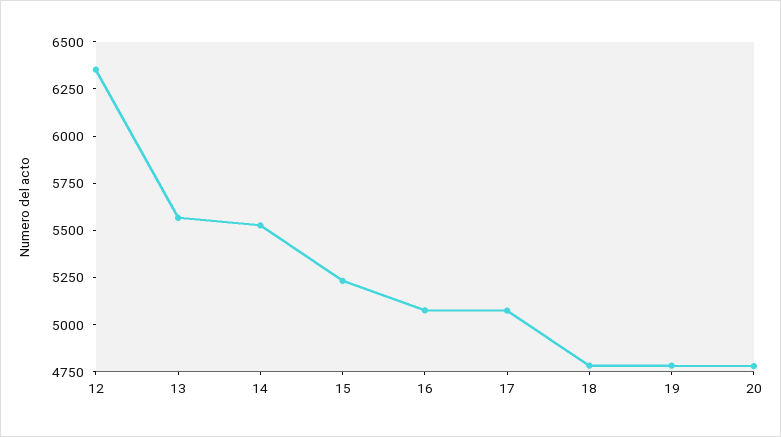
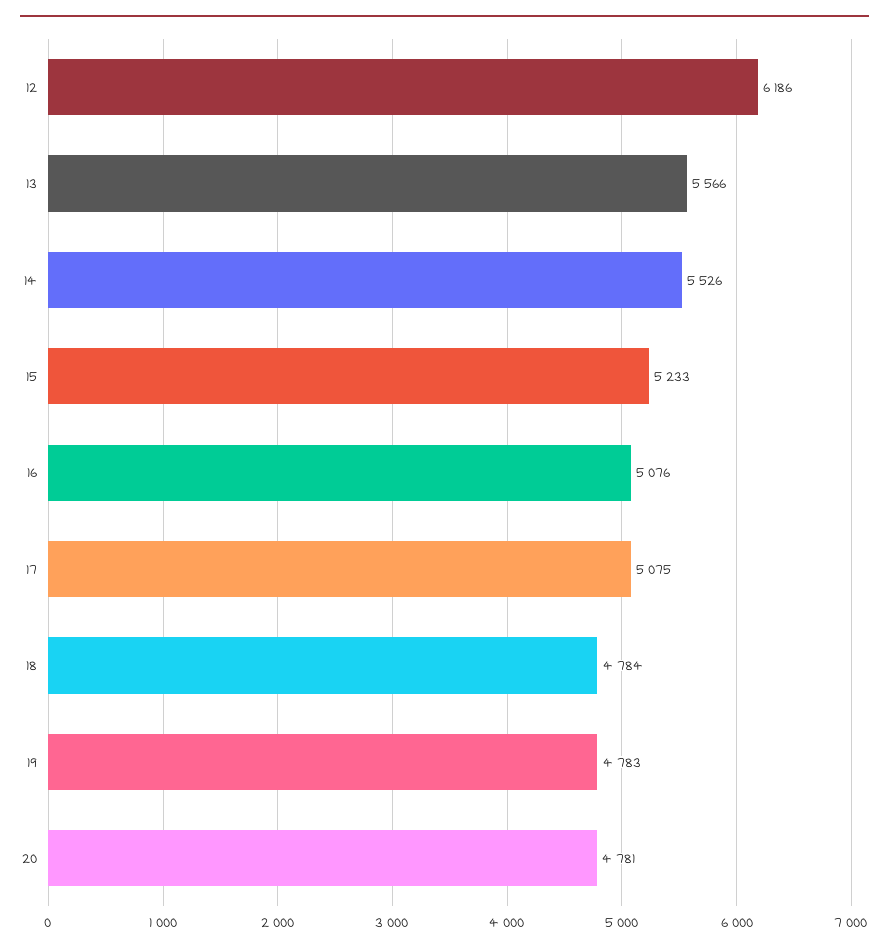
12: 6350 -> 6186

